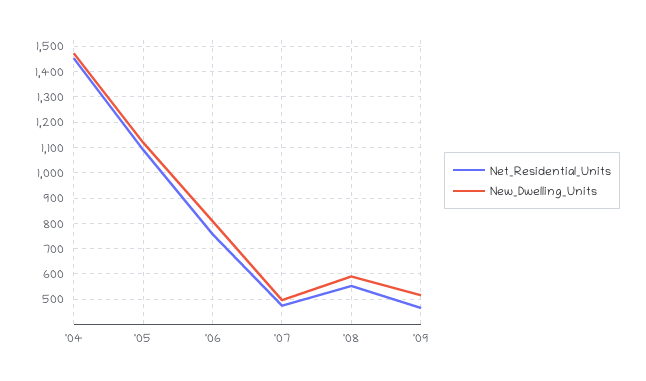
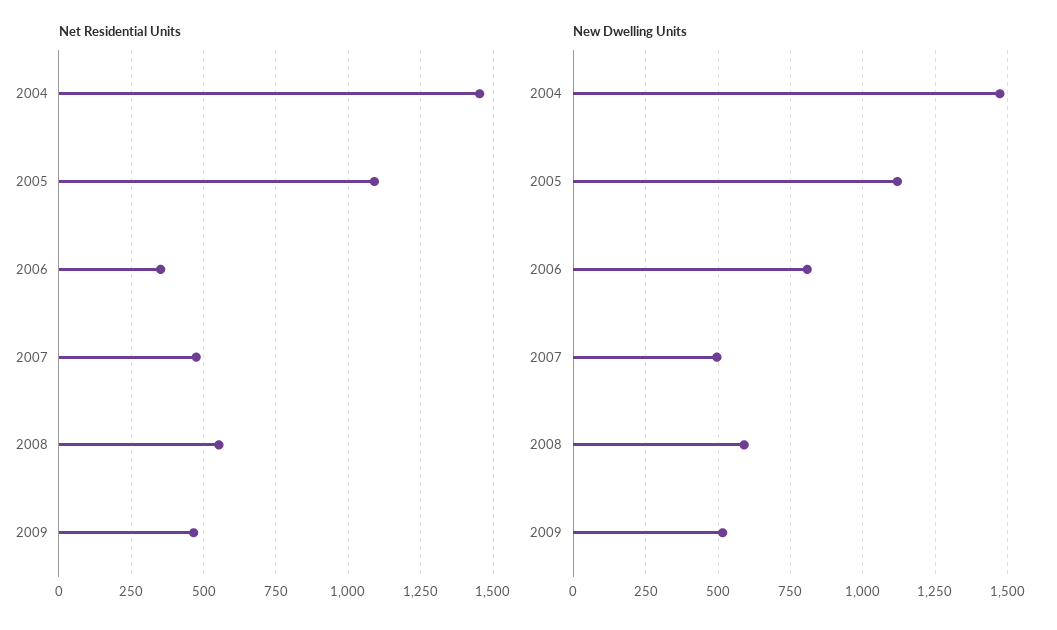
Net_Residential_Units, '06: 750 -> 350

